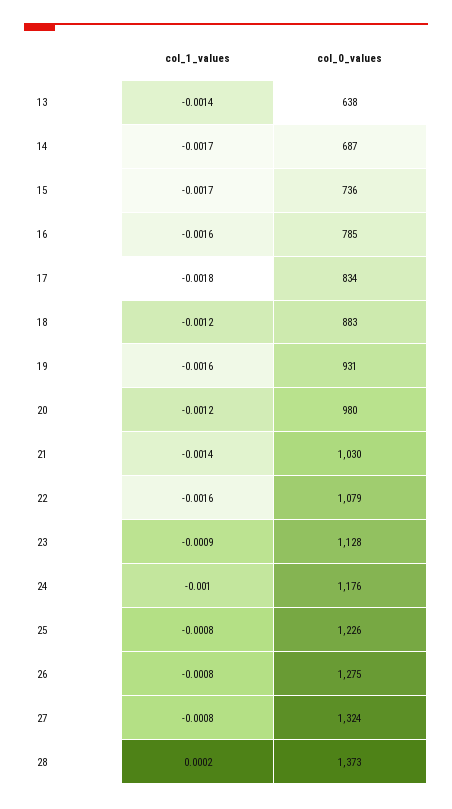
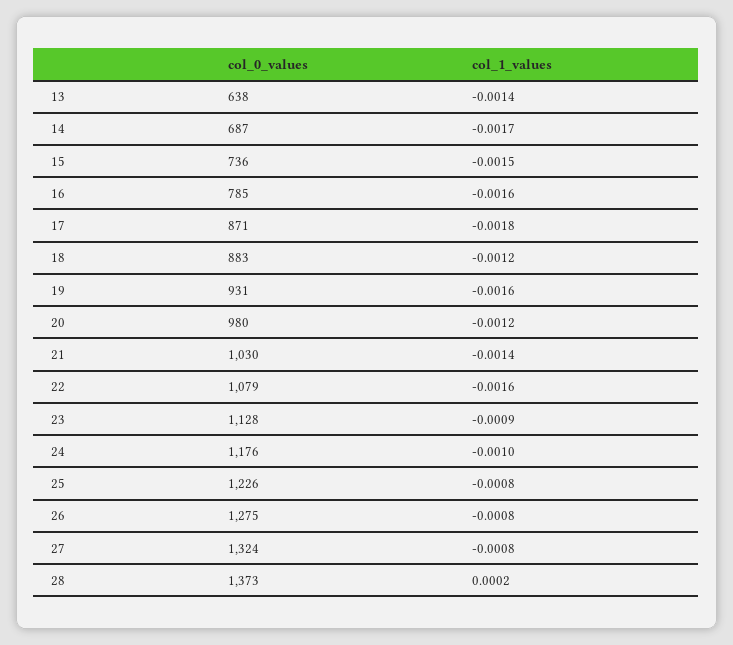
col_1_values, 15: -0.0017 -> -0.0015
col_0_values, 17: 834 -> 871

